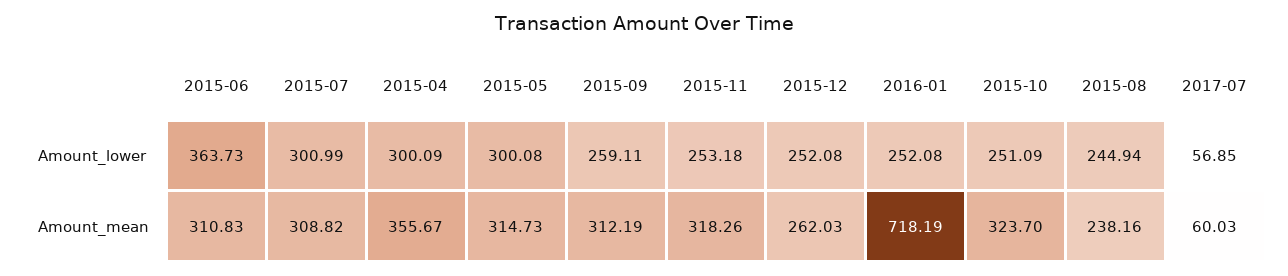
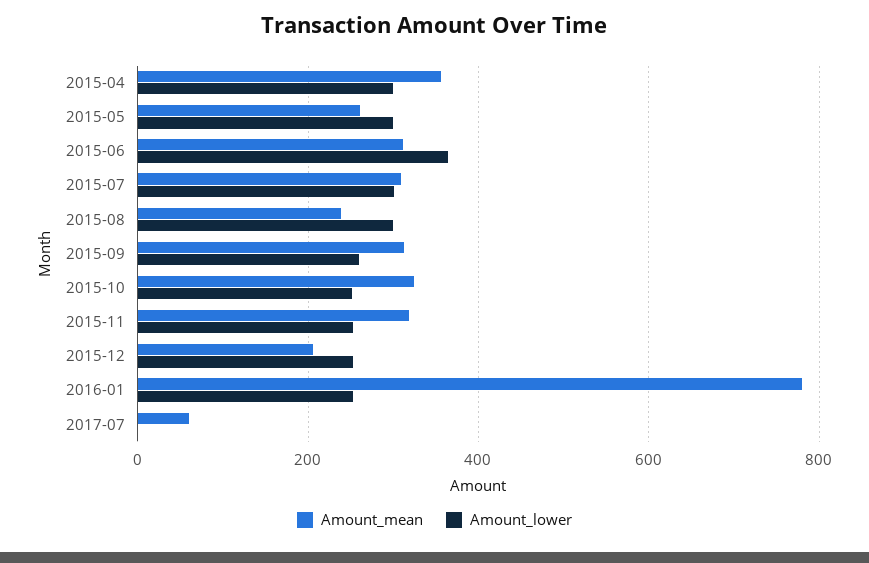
Amount_lower, 2015-08: 244.94 -> 300
Amount_lower, 2017-07: 56.85 -> 0
Amount_mean, 2015-05: 314.73 -> 260
Amount_mean, 2015-12: 262.03 -> 200
Amount_mean, 2016-01: 718.19 -> 780

